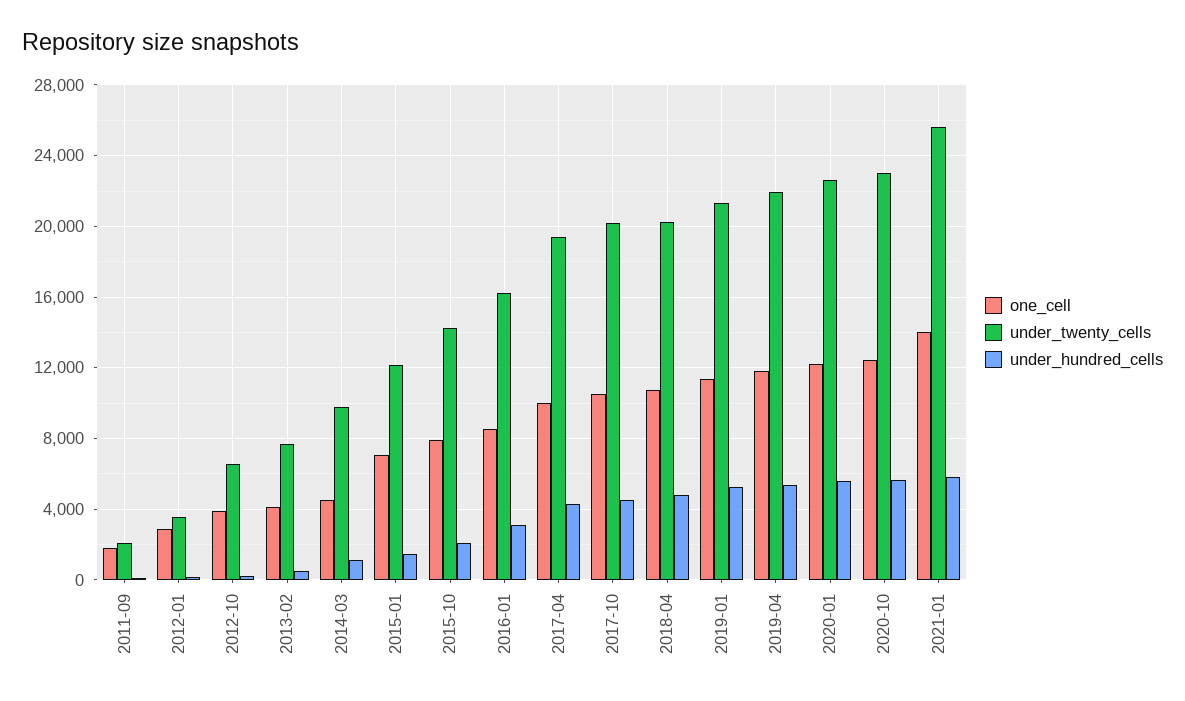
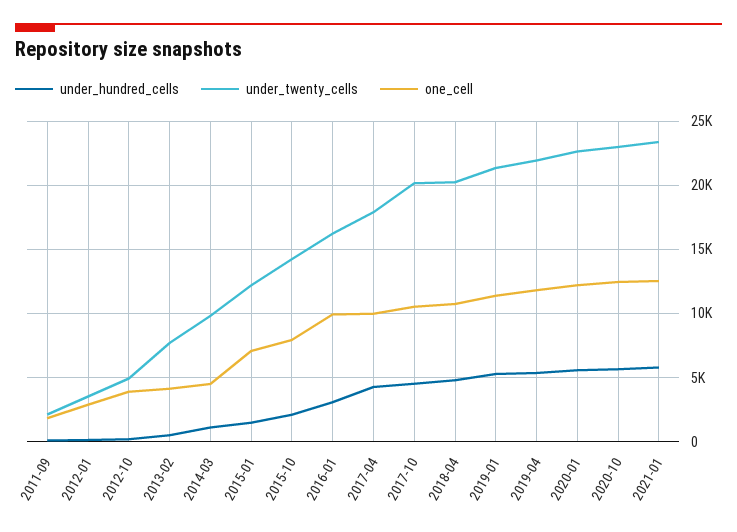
under_twenty_cells, 2012-10: 6500 -> 5000
one_cell, 2016-01: 8500 -> 10000
under_twenty_cells, 2017-04: 19500 -> 18000
one_cell, 2021-01: 14000 -> 12500
under_twenty_cells, 2021-01: 25500 -> 23500

